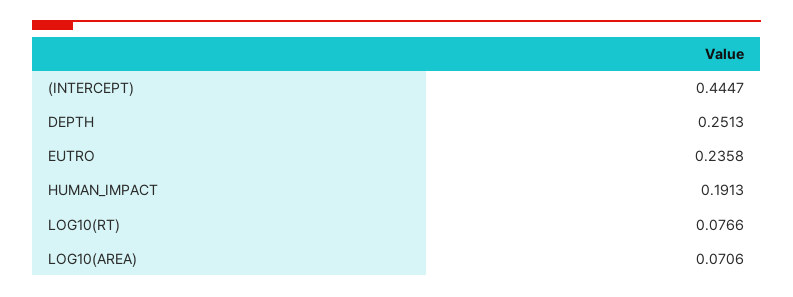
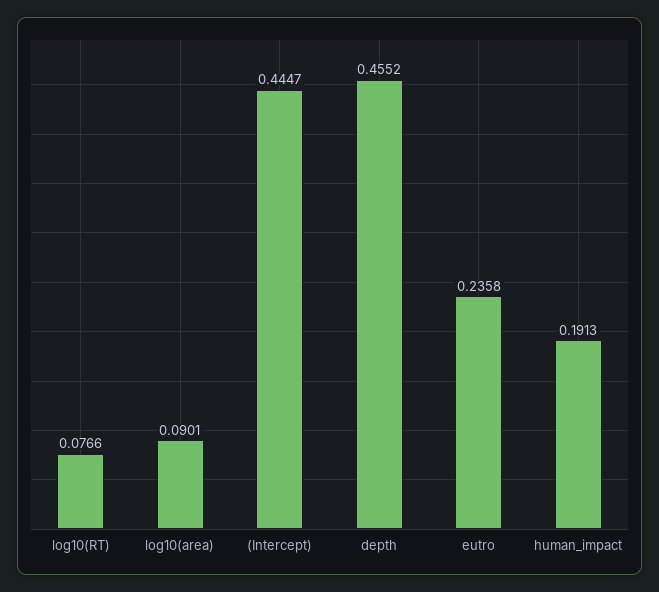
DEPTH: 0.2513 -> 0.4552
LOG10(AREA): 0.0706 -> 0.0901

